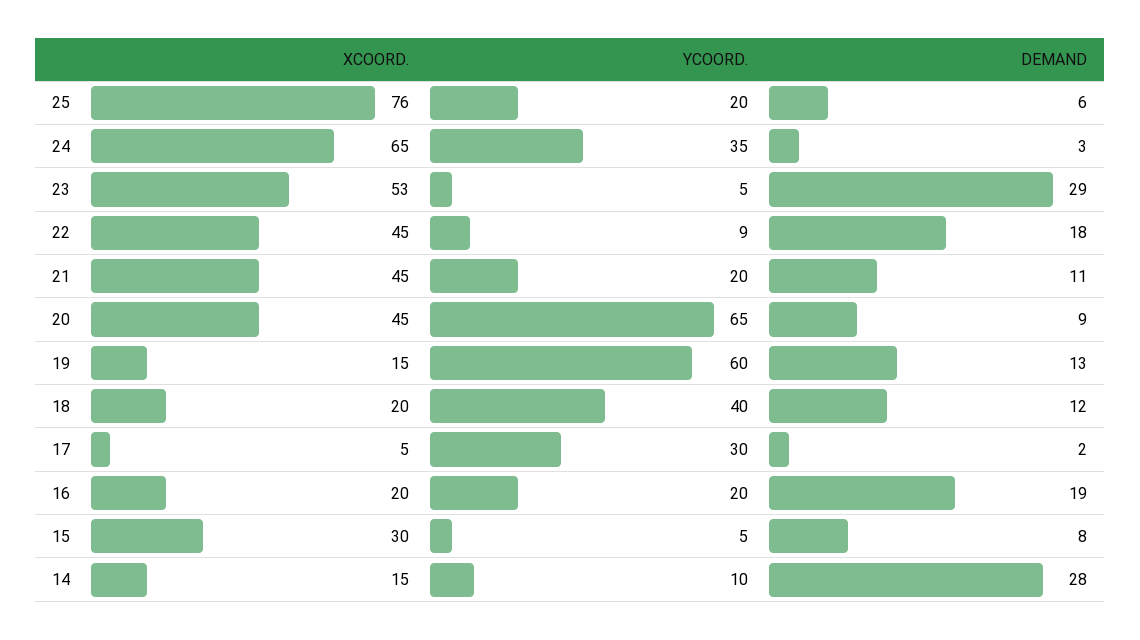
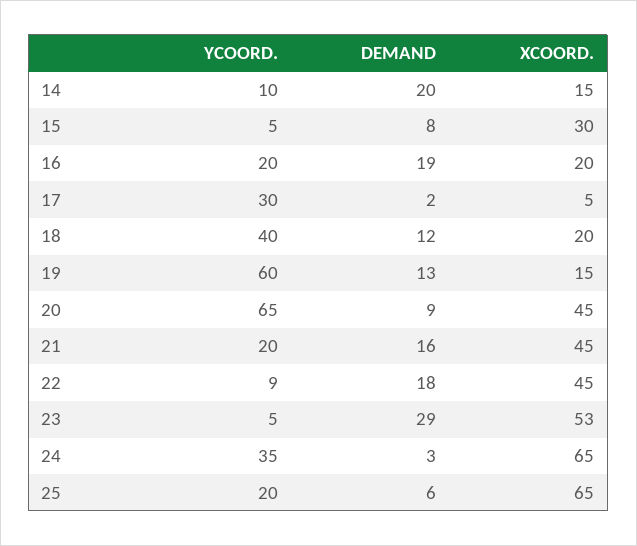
XCOORD., 25: 76 -> 65
DEMAND, 21: 11 -> 16
DEMAND, 14: 28 -> 20

